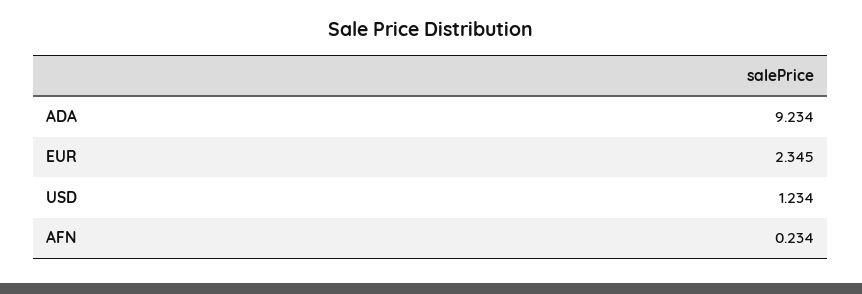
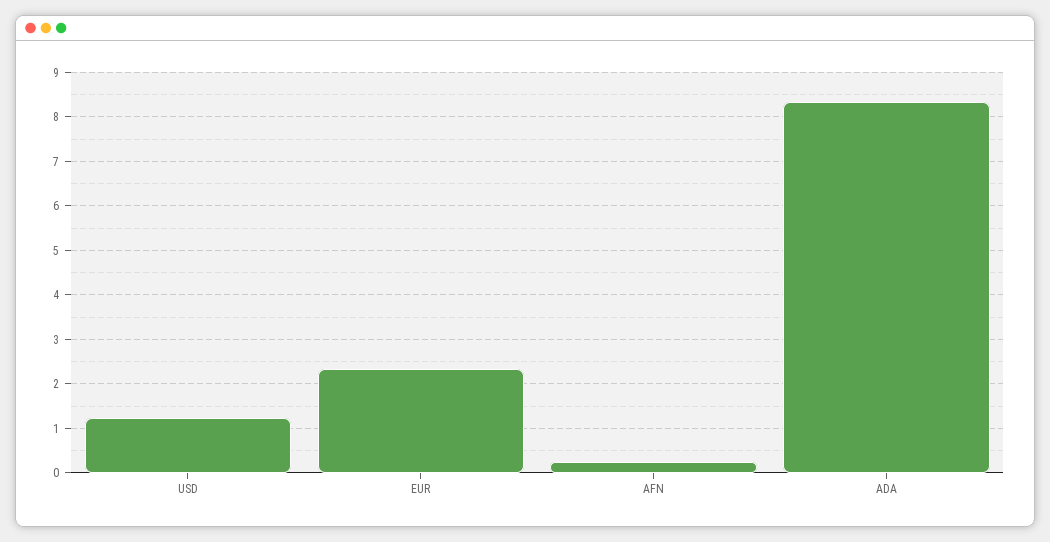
ADA: 9.234 -> 8.4

